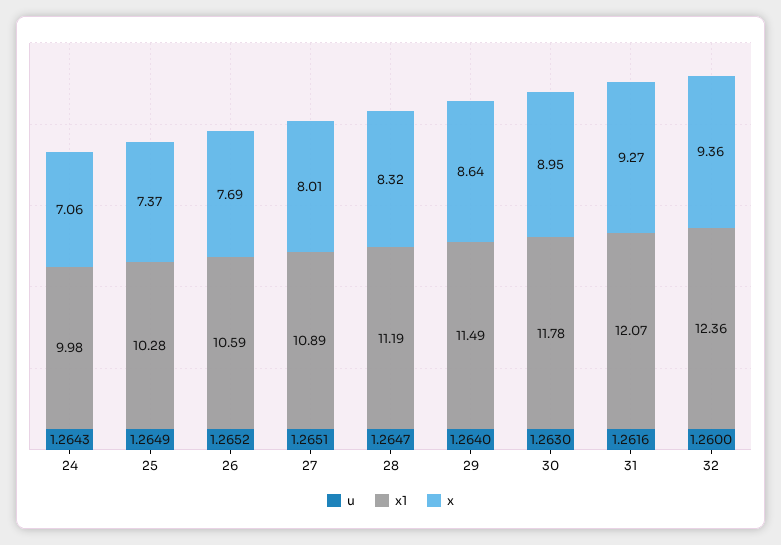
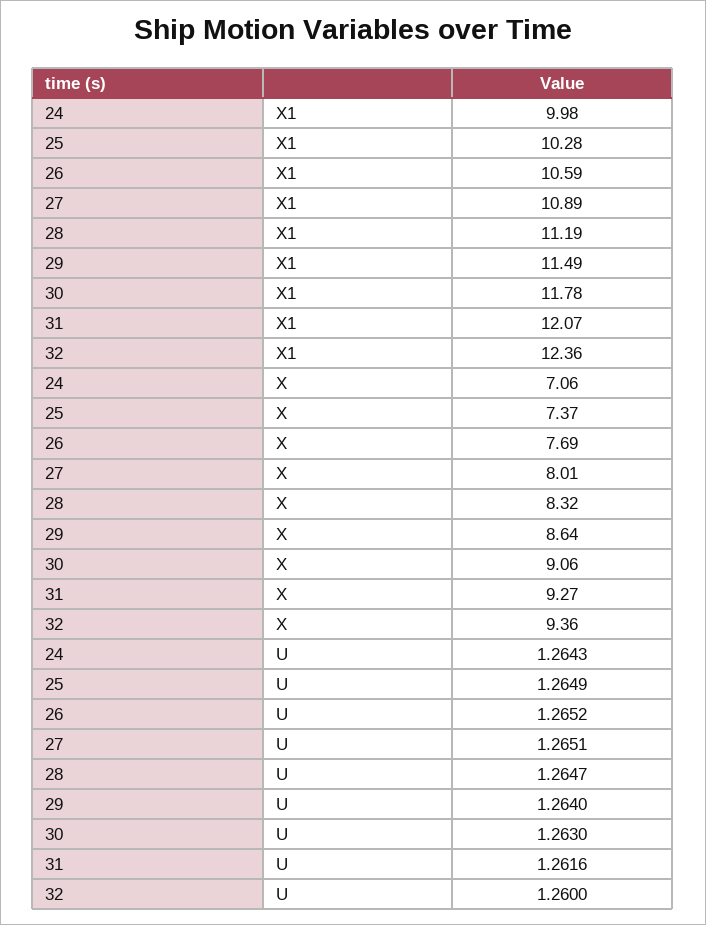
x, 30: 8.95 -> 9.06

